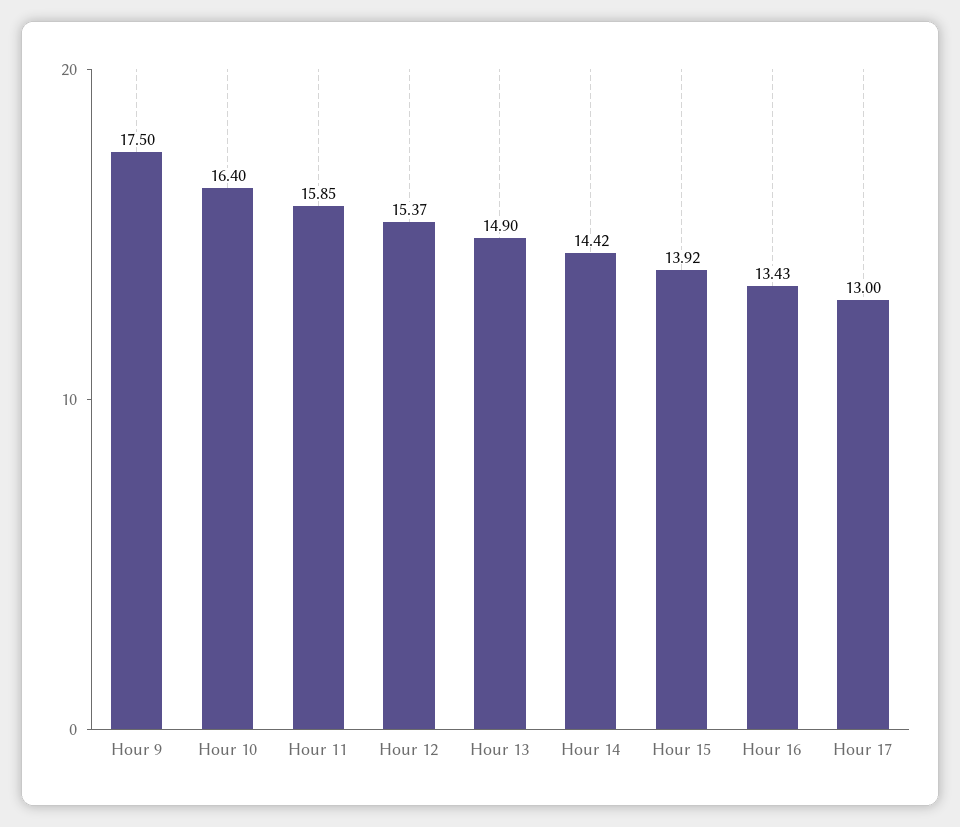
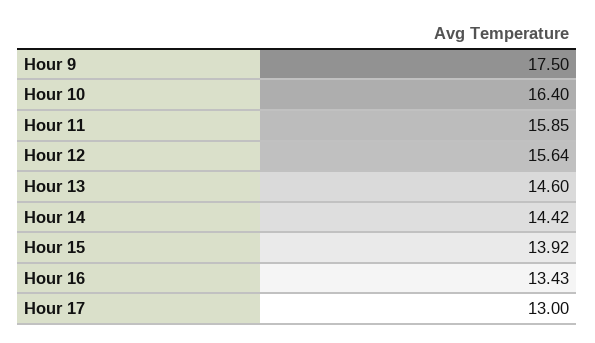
Hour 12: 15.37 -> 15.64
Hour 13: 14.9 -> 14.6

